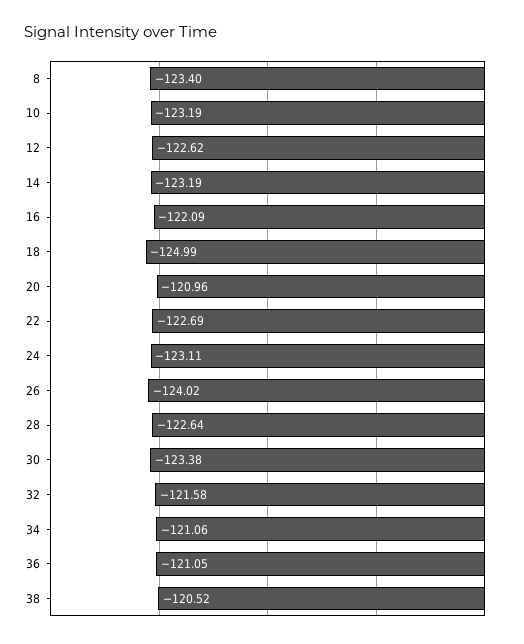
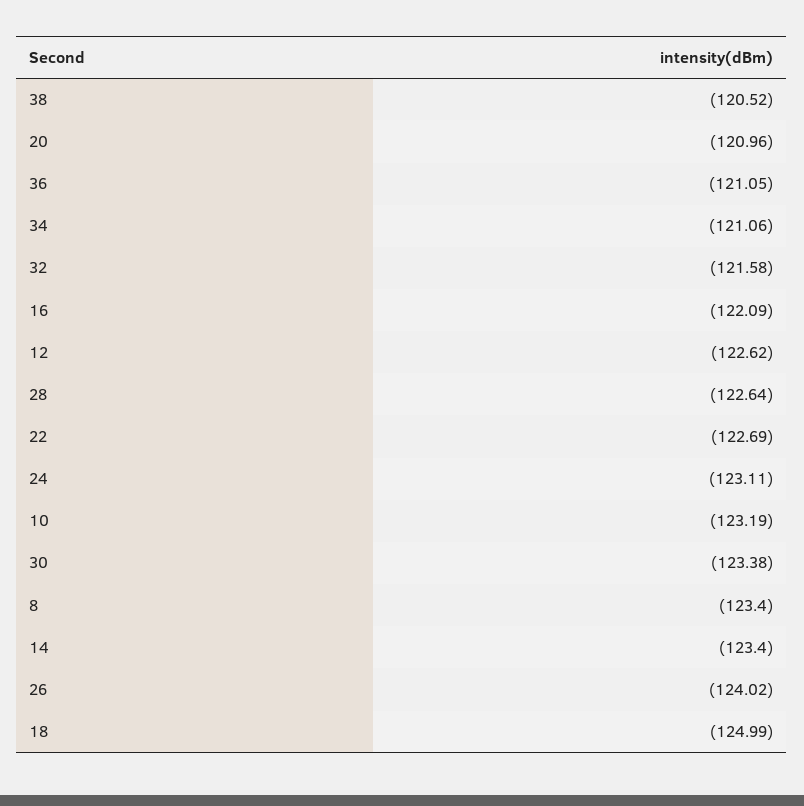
14: -123.19 -> -123.4

